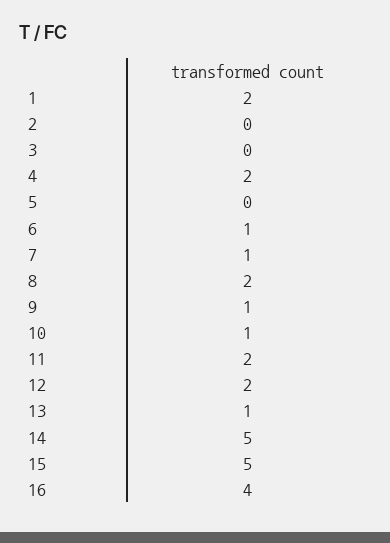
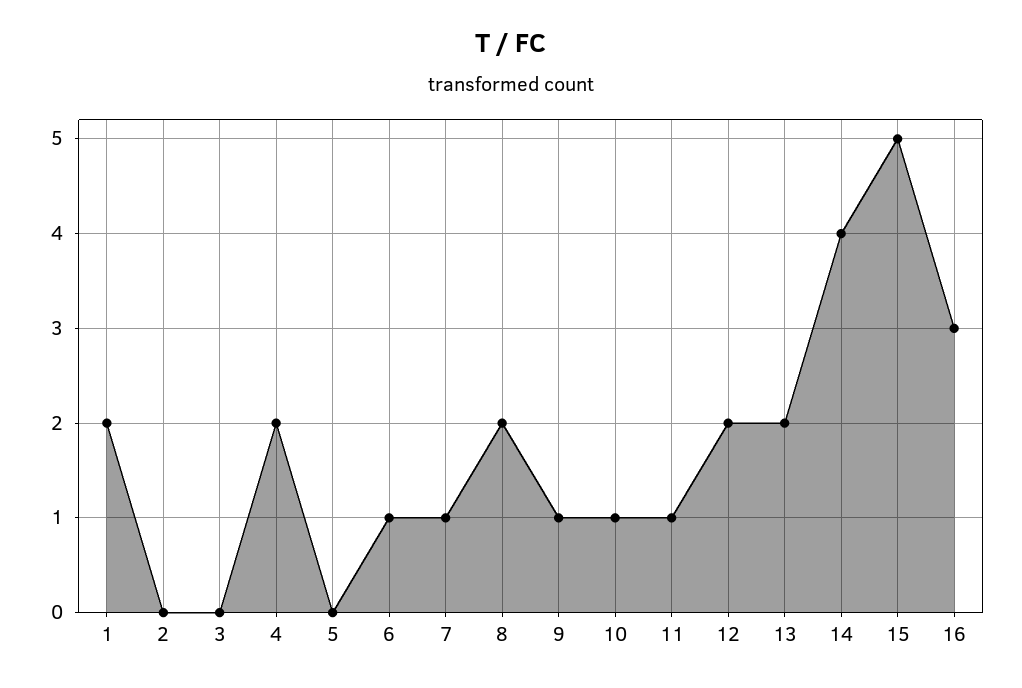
11: 2 -> 1
13: 1 -> 2
14: 5 -> 4
16: 4 -> 3

